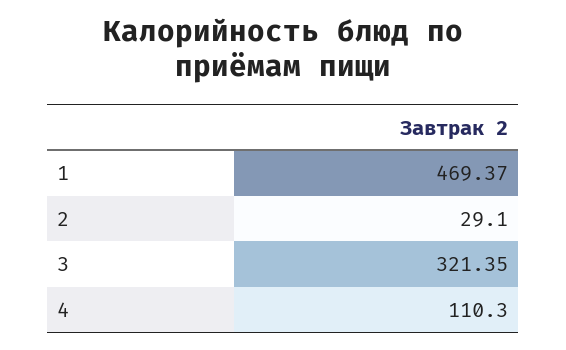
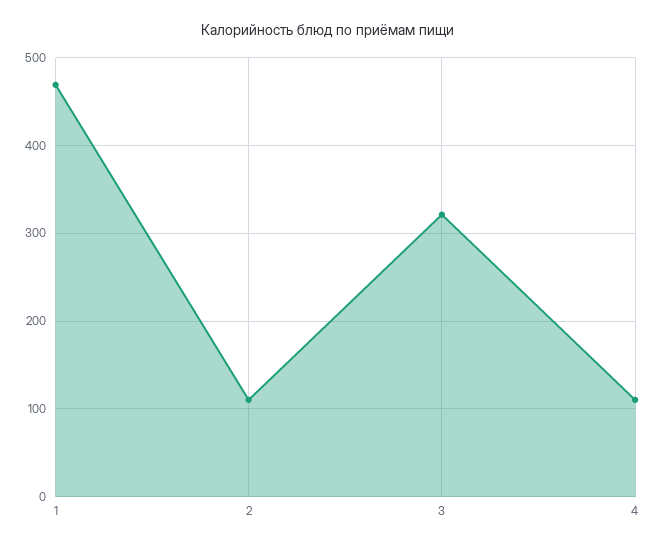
2: 29.1 -> 110

